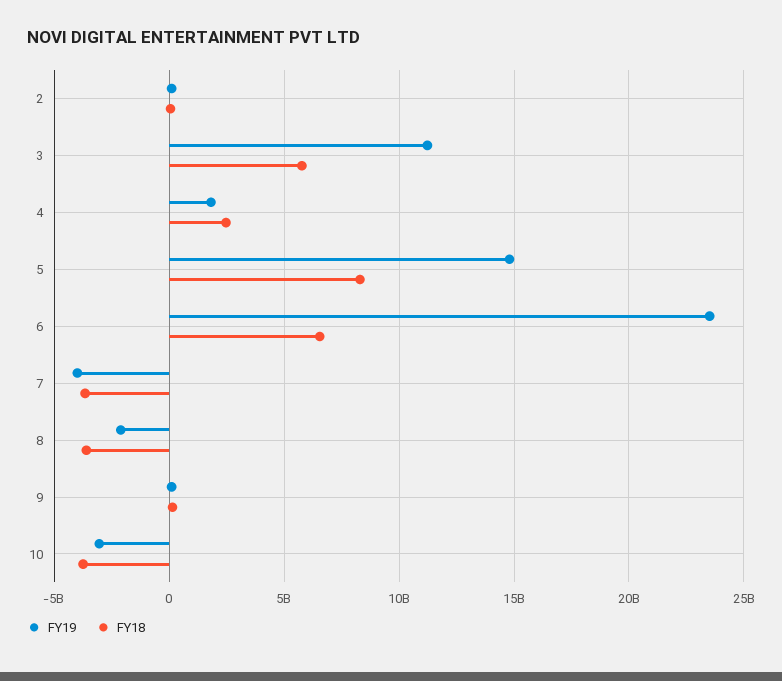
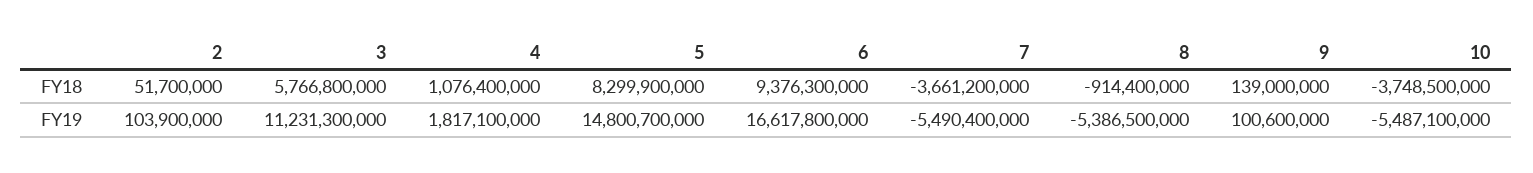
FY18, 4: 2500000000 -> 1076400000
FY19, 6: 23500000000 -> 16617800000
FY18, 6: 6500000000 -> 9376300000
FY19, 7: -4000000000 -> -5490400000
FY19, 8: -2000000000 -> -5386500000
FY18, 8: -3500000000 -> -914400000
FY19, 10: -3000000000 -> -5487100000

